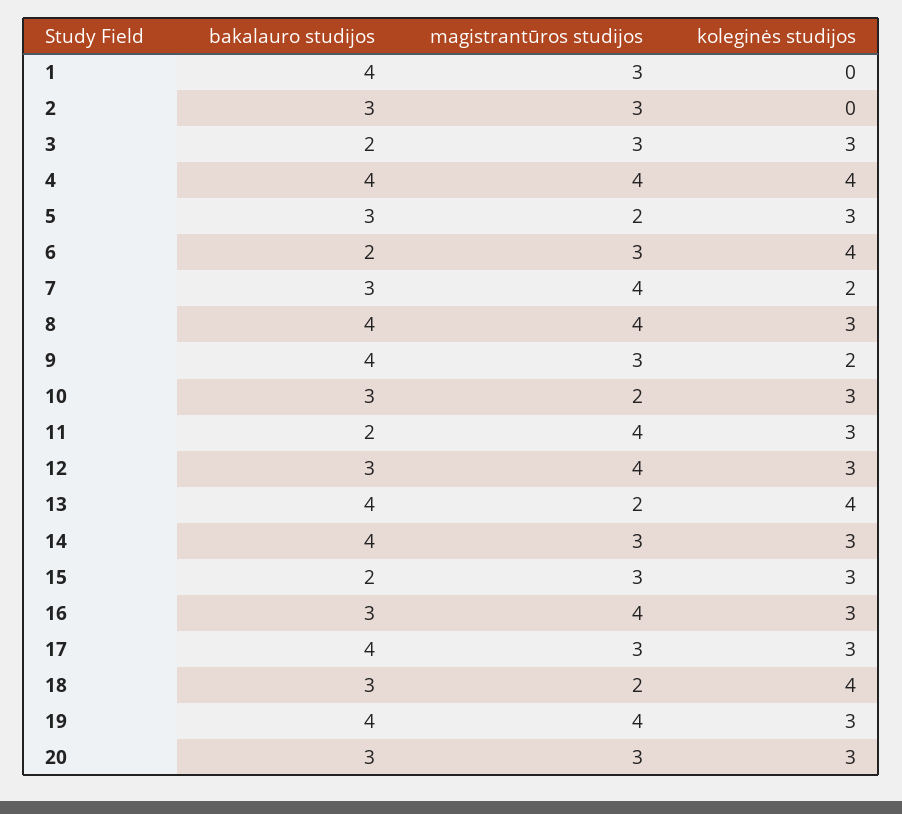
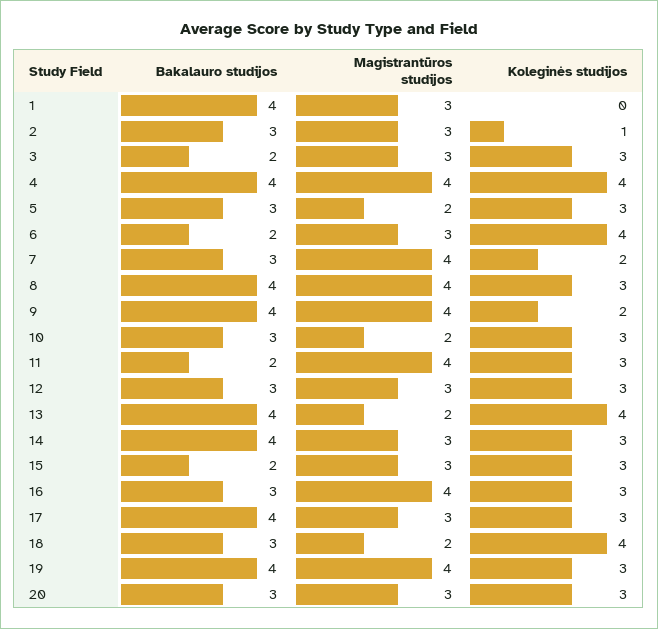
koleginės studijos, 2: 0 -> 1
magistrantūros studijos, 9: 3 -> 4
magistrantūros studijos, 12: 4 -> 3

